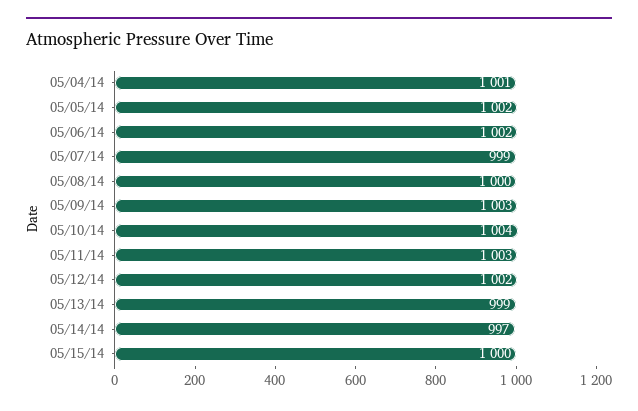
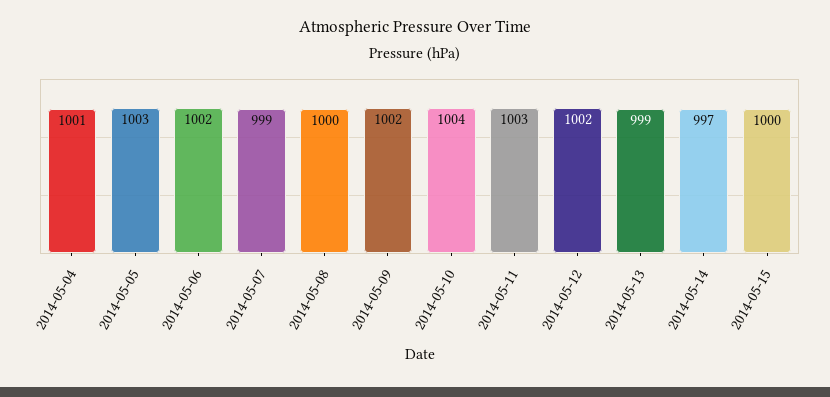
05/05/14: 1002 -> 1003
05/09/14: 1003 -> 1002

